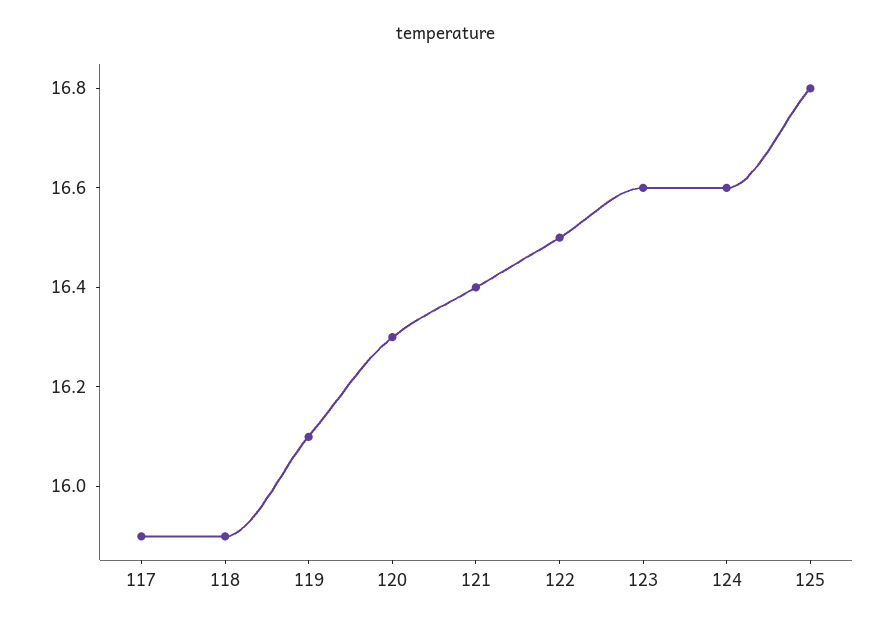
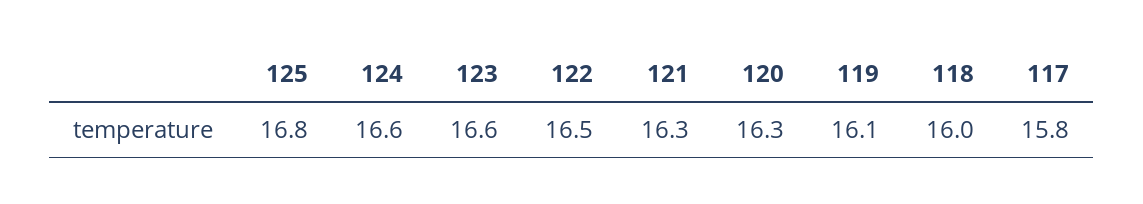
117: 15.9 -> 15.8
118: 15.9 -> 16
121: 16.4 -> 16.3

